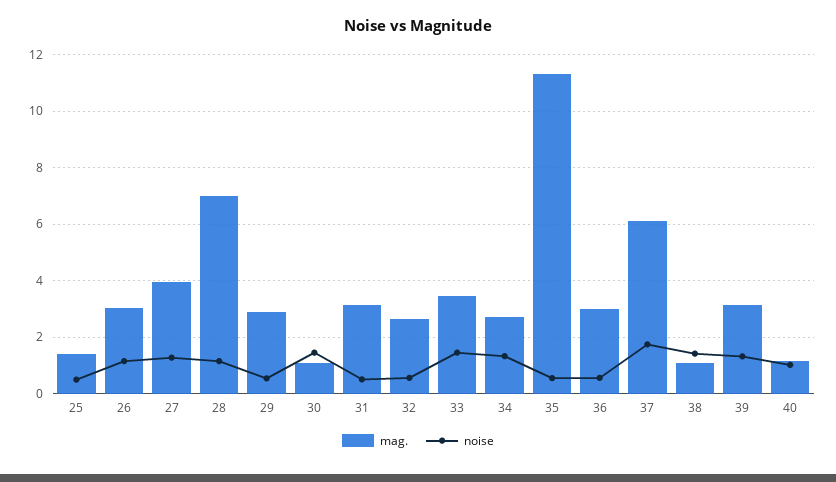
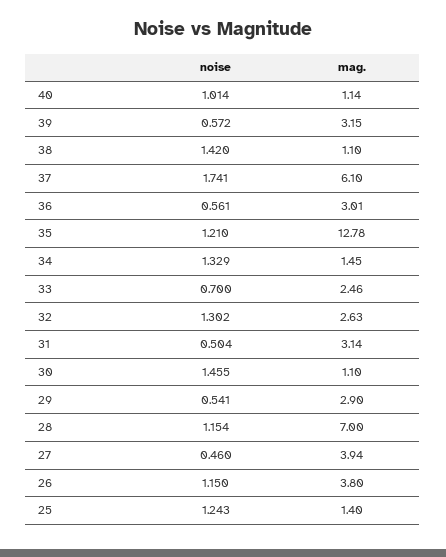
noise, 25: 0.5 -> 1.243
mag., 26: 3 -> 3.8
noise, 27: 1.25 -> 0.46
noise, 32: 0.5 -> 1.302
mag., 33: 3.5 -> 2.46
noise, 33: 1.5 -> 0.7
mag., 34: 2.75 -> 1.45
mag., 35: 11.25 -> 12.78
noise, 35: 0.5 -> 1.21
noise, 39: 1.25 -> 0.572

